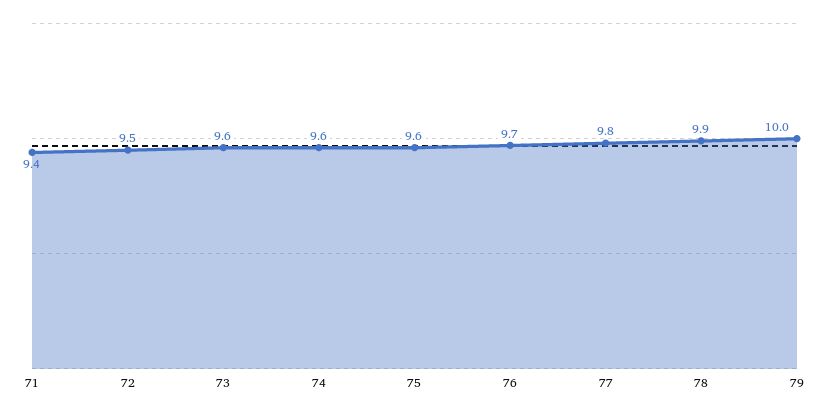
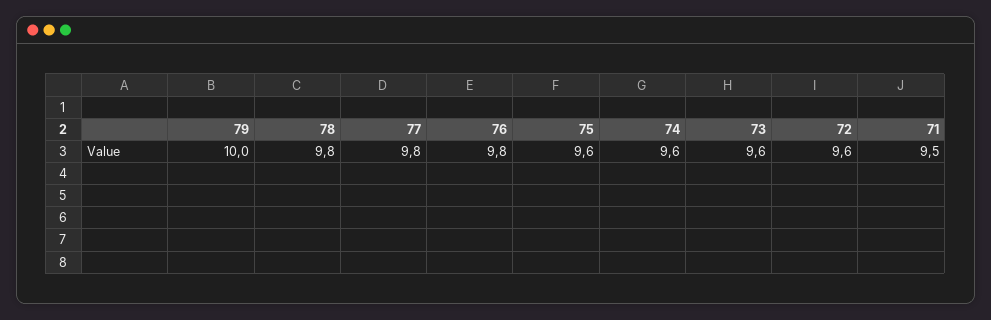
71: 9.4 -> 9.5
72: 9.5 -> 9.6
76: 9.7 -> 9.8
78: 9.9 -> 9.8

